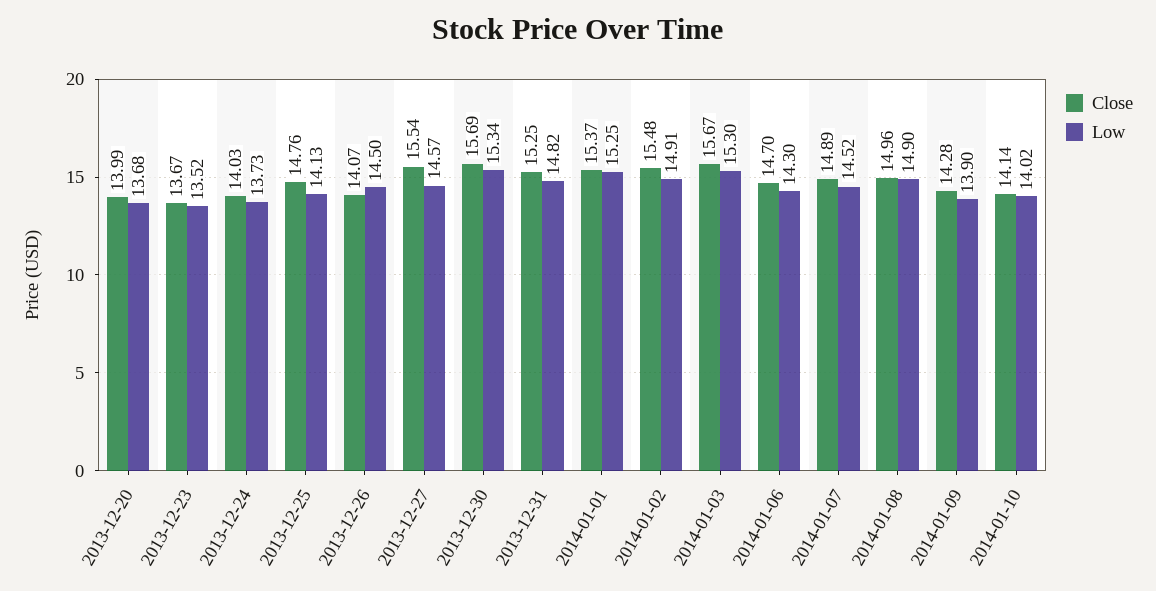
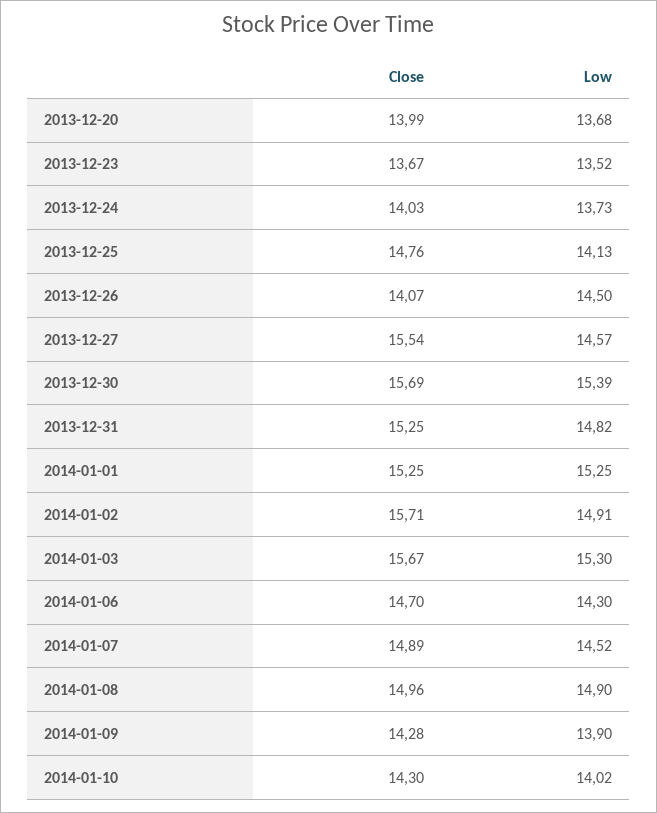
Low, 2013-12-30: 15.34 -> 15.39
Close, 2014-01-01: 15.37 -> 15.25
Close, 2014-01-02: 15.48 -> 15.71
Close, 2014-01-10: 14.14 -> 14.3

